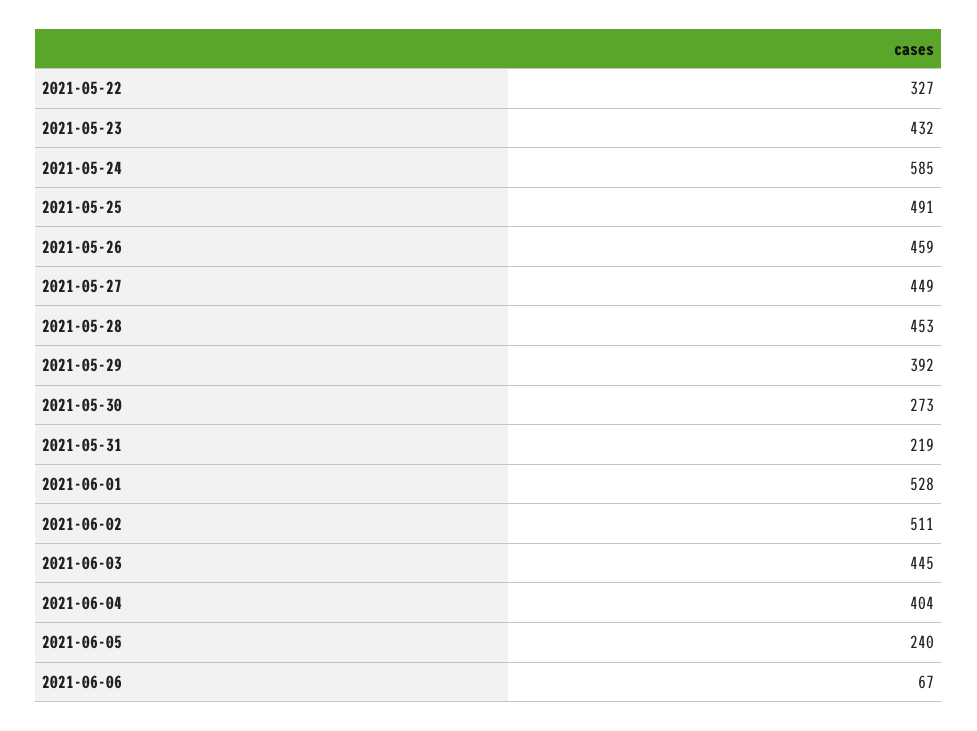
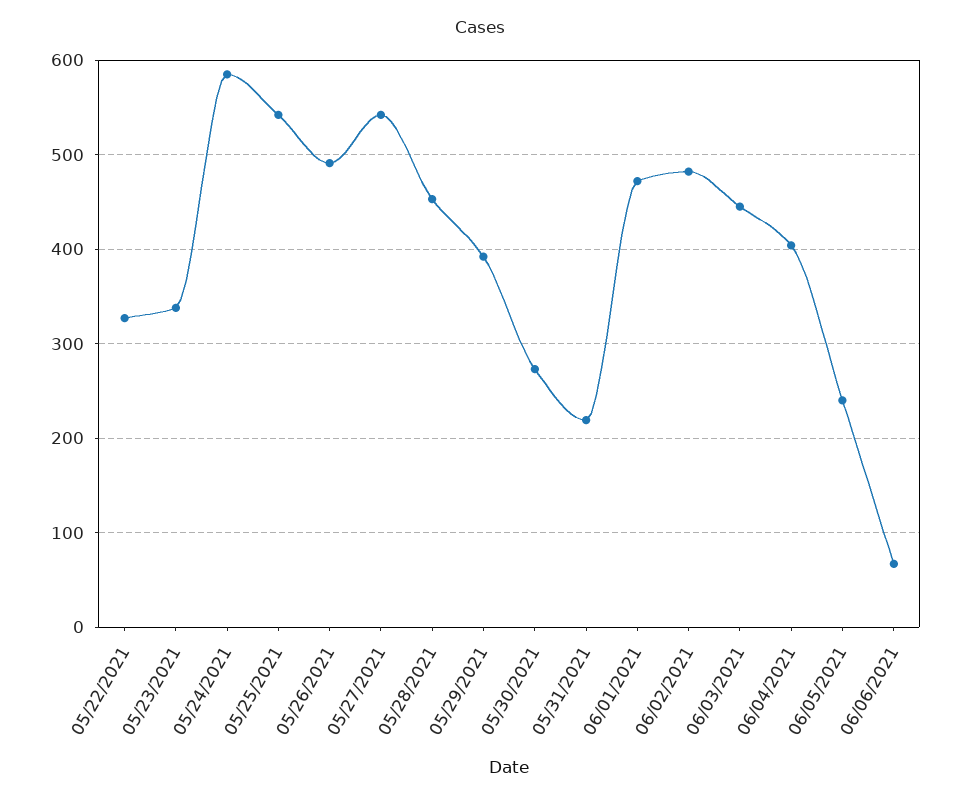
2021-05-23: 432 -> 340
2021-05-25: 491 -> 540
2021-05-26: 459 -> 490
2021-05-27: 449 -> 540
2021-06-01: 528 -> 470
2021-06-02: 511 -> 480

